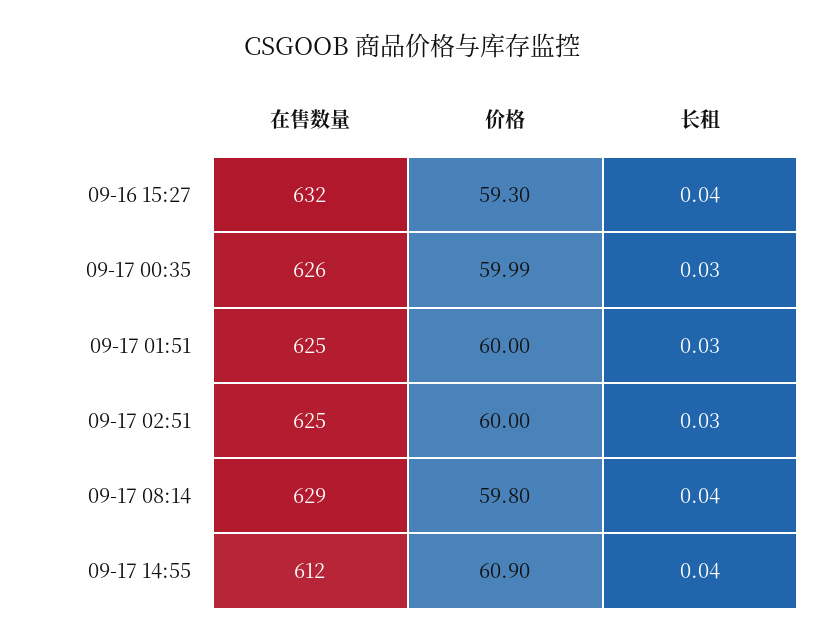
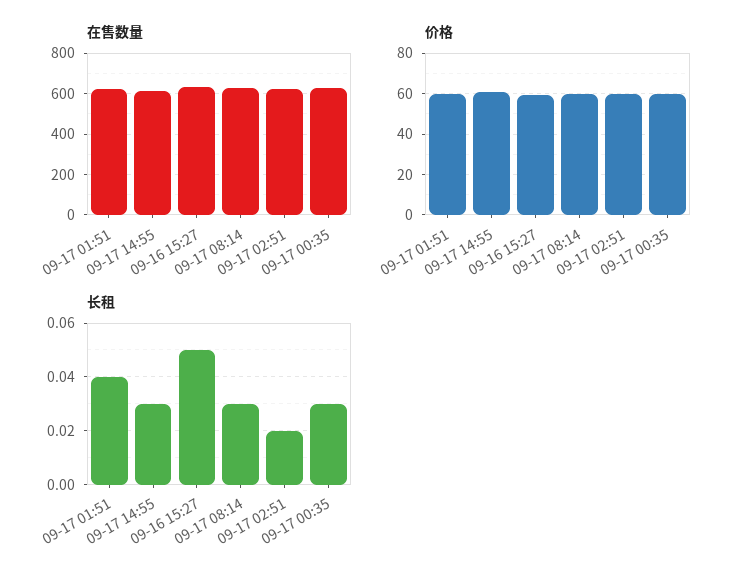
长租, 09-16 15:27: 0.04 -> 0.05
长租, 09-17 01:51: 0.03 -> 0.04
长租, 09-17 02:51: 0.03 -> 0.02
长租, 09-17 08:14: 0.04 -> 0.03
长租, 09-17 14:55: 0.04 -> 0.03

